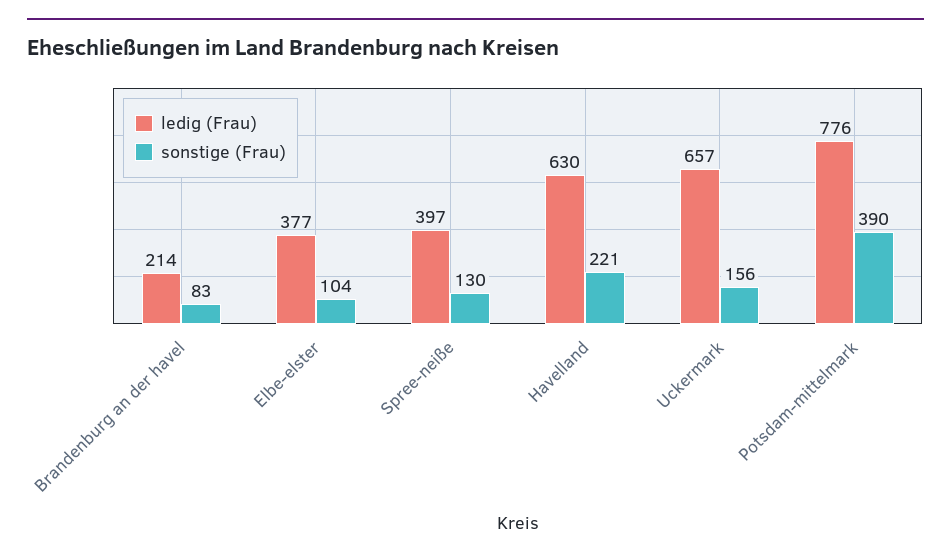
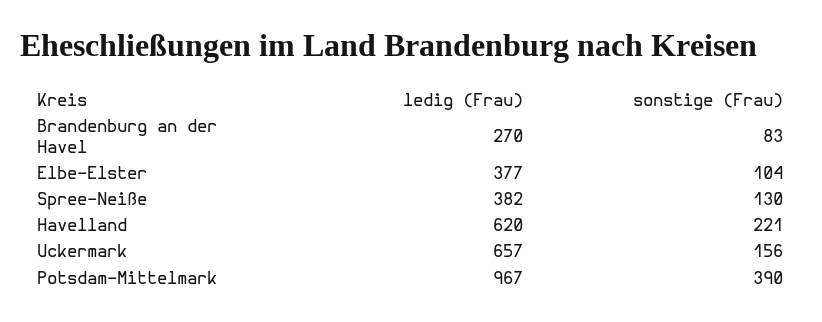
ledig (Frau), Brandenburg an der havel: 214 -> 270
ledig (Frau), Spree-neiße: 397 -> 382
ledig (Frau), Havelland: 630 -> 620
ledig (Frau), Potsdam-mittelmark: 776 -> 967

